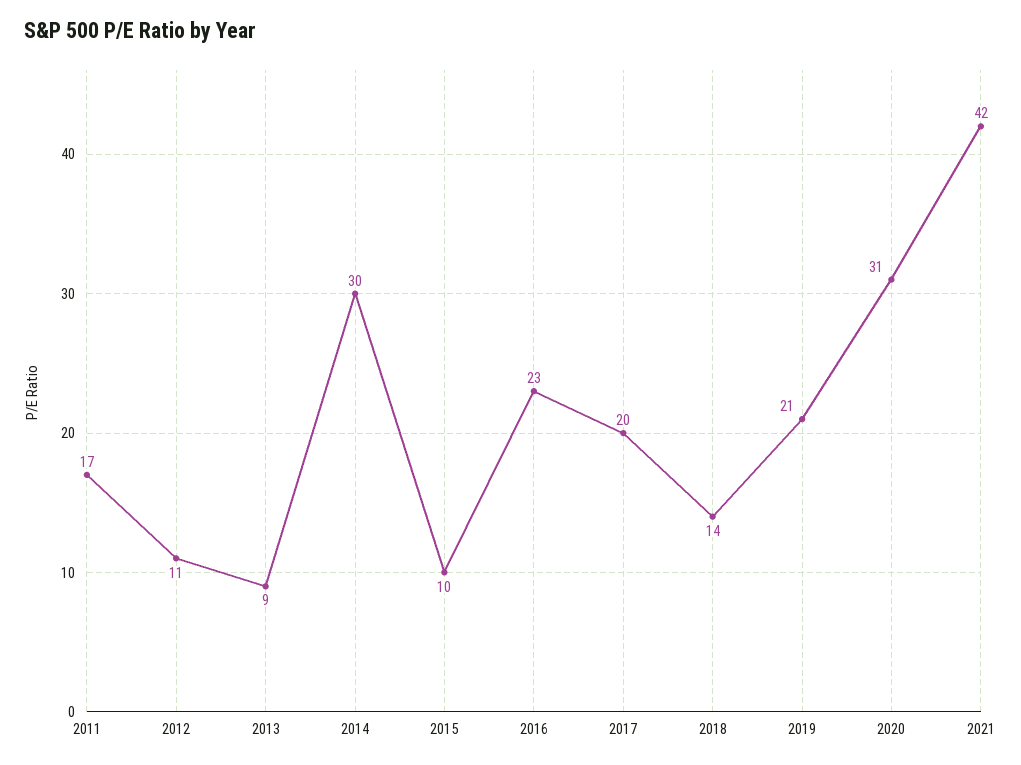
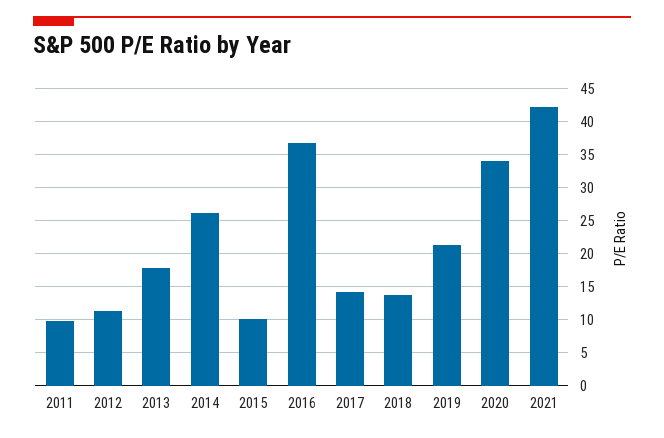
2011: 17 -> 10
2013: 9 -> 18
2014: 30 -> 26
2016: 23 -> 37
2017: 20 -> 14
2020: 31 -> 34

